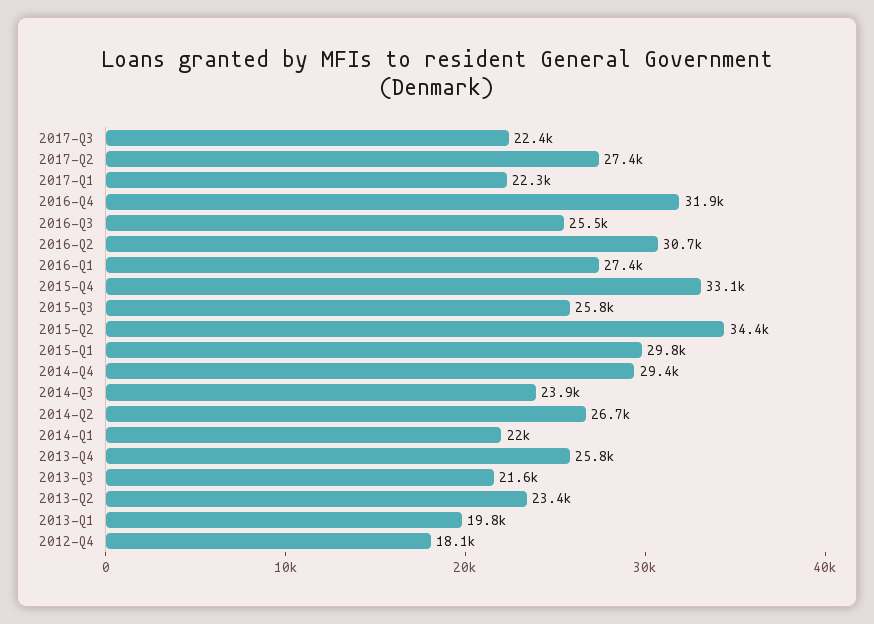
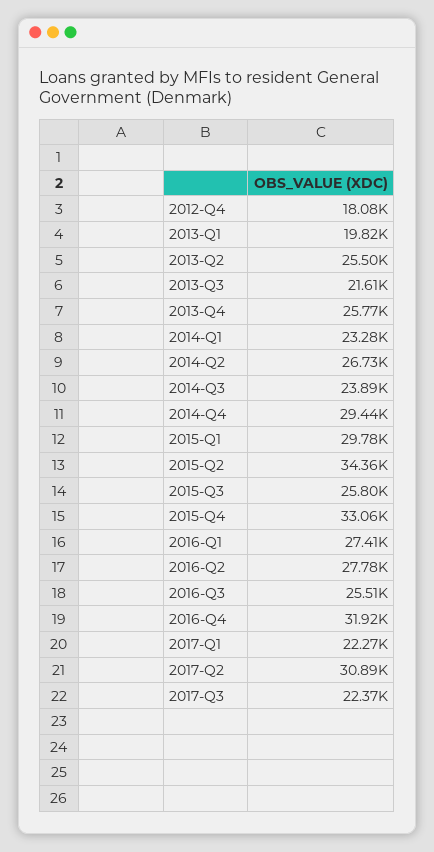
2017-Q2: 27400 -> 30890
2016-Q2: 30700 -> 27780
2014-Q1: 22000 -> 23280
2013-Q2: 23400 -> 25500

